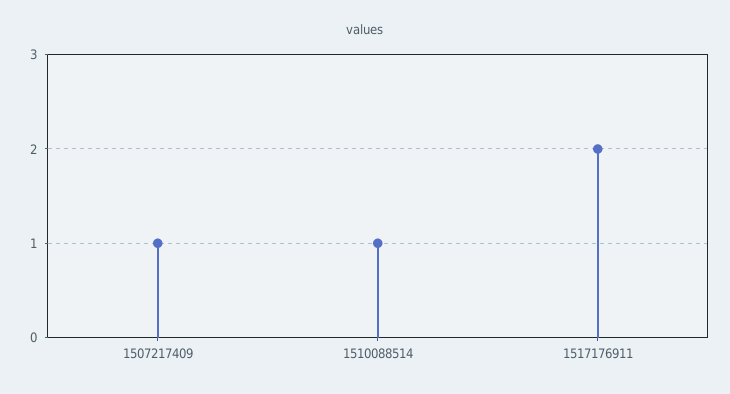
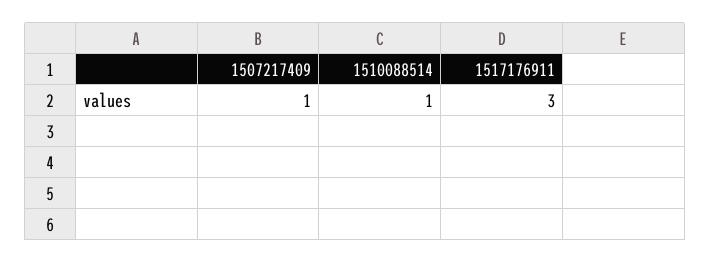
1517176911: 2 -> 3

